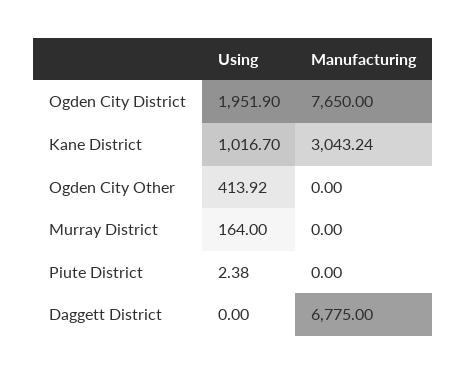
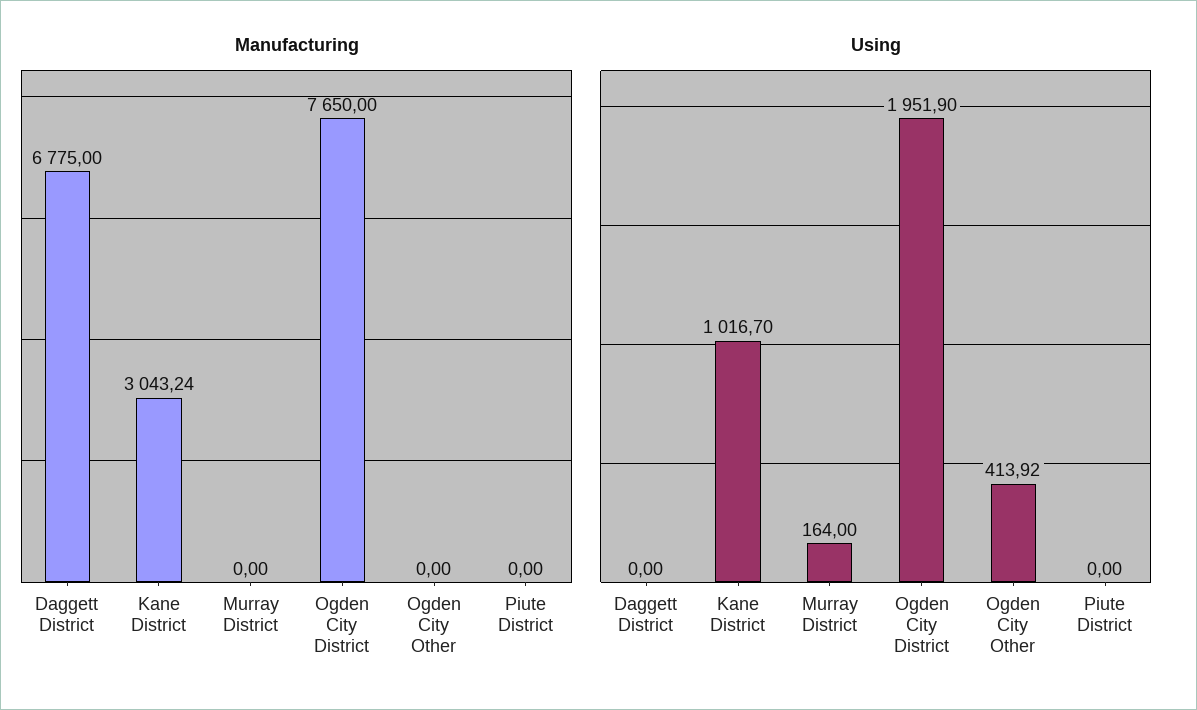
Using, Piute District: 2.38 -> 0

